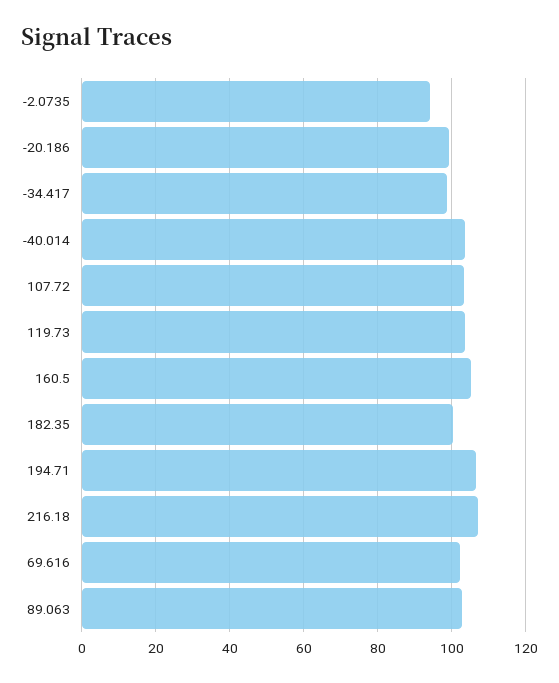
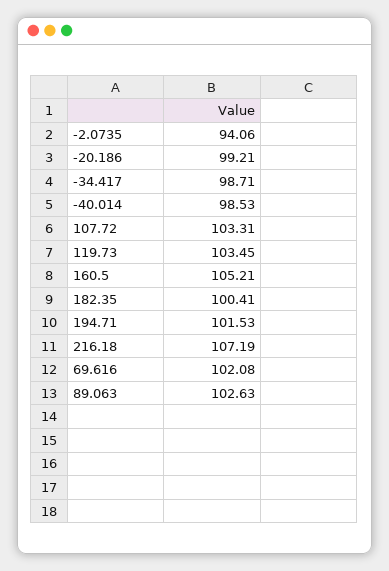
-40.014: 104 -> 98.53
194.71: 106 -> 101.53

